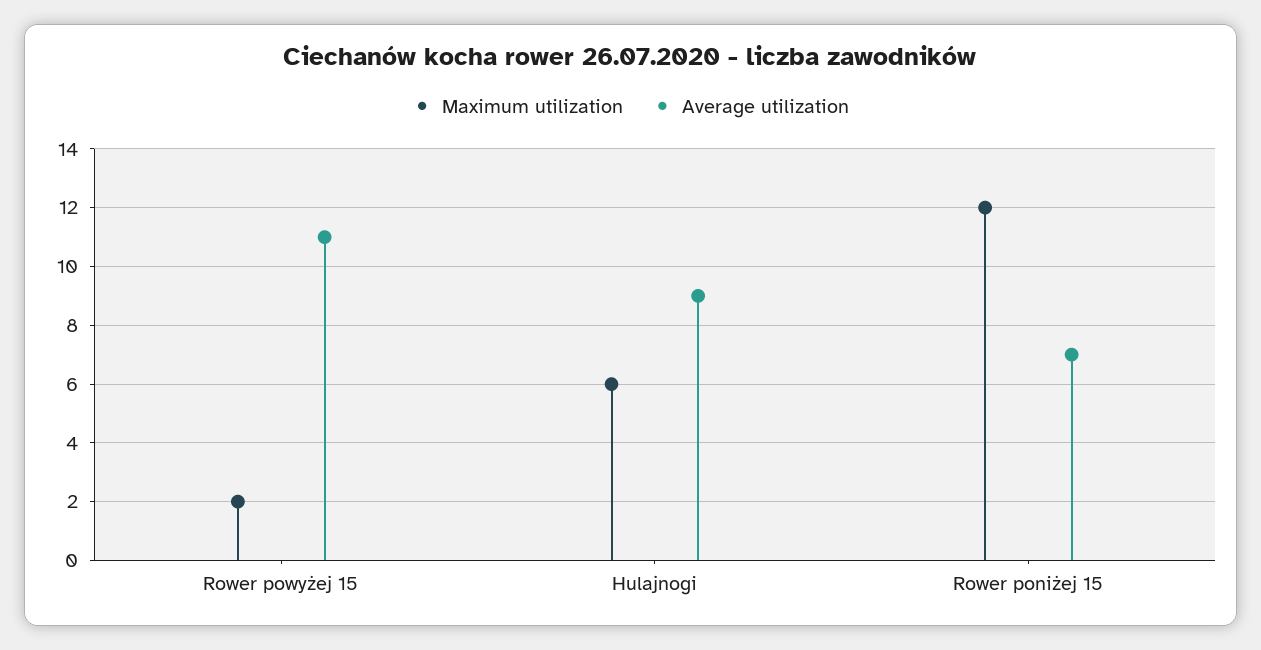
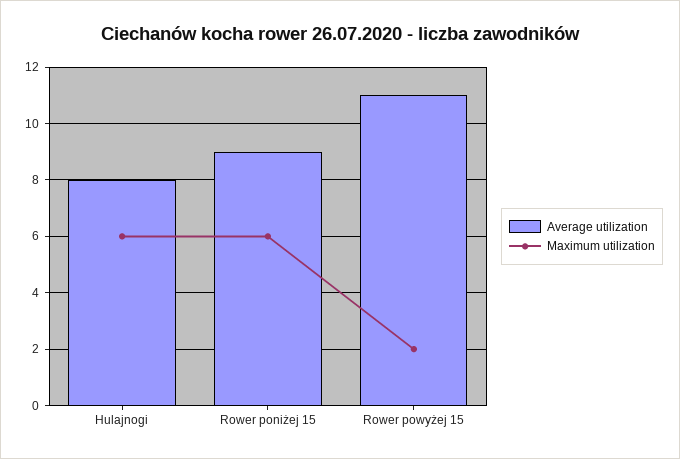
Average utilization, Hulajnogi: 9 -> 8
Maximum utilization, Rower poniżej 15: 12 -> 6
Average utilization, Rower poniżej 15: 7 -> 9

